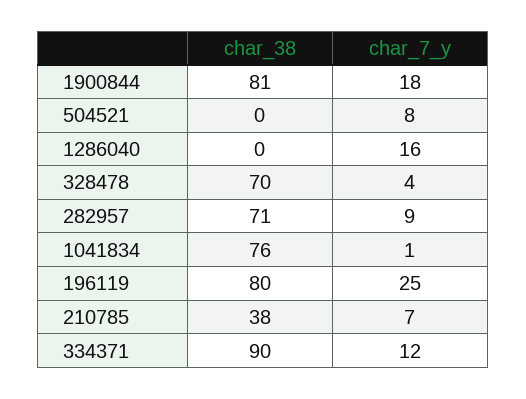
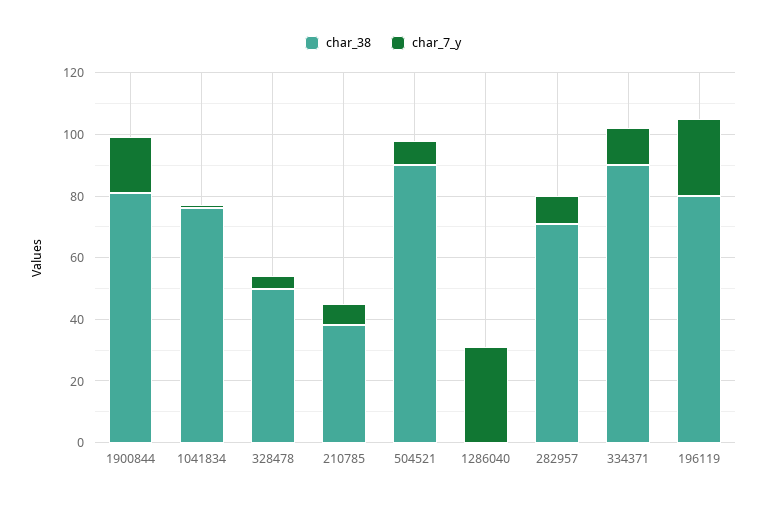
char_38, 504521: 0 -> 90
char_7_y, 1286040: 16 -> 30
char_38, 328478: 70 -> 50

